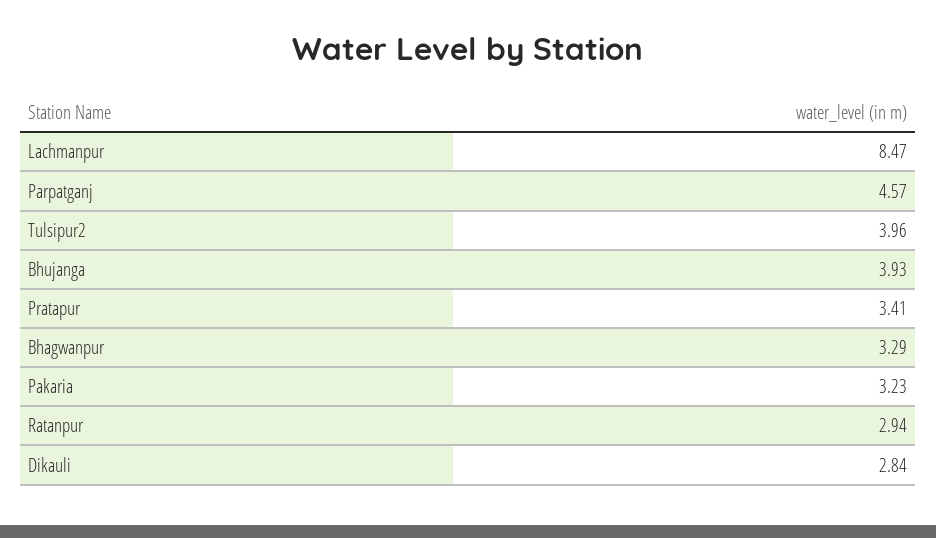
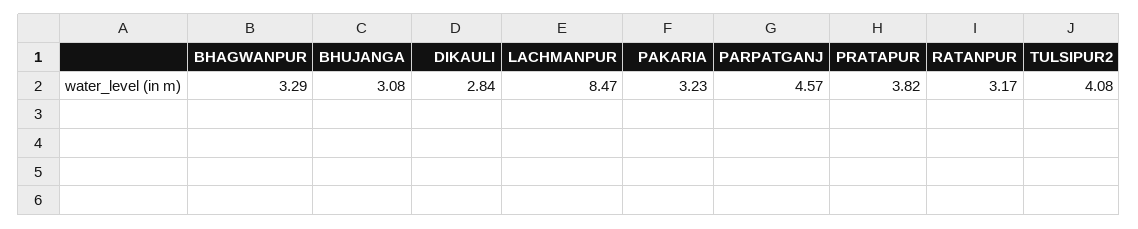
Tulsipur2: 3.96 -> 4.08
Bhujanga: 3.93 -> 3.08
Pratapur: 3.41 -> 3.82
Ratanpur: 2.94 -> 3.17

